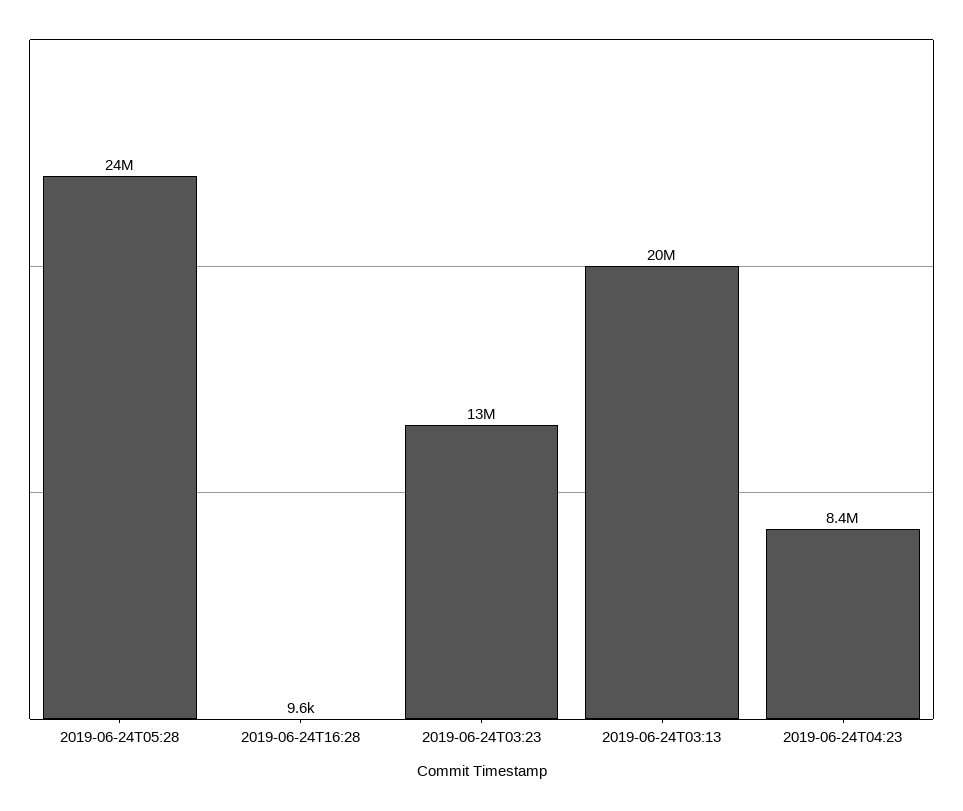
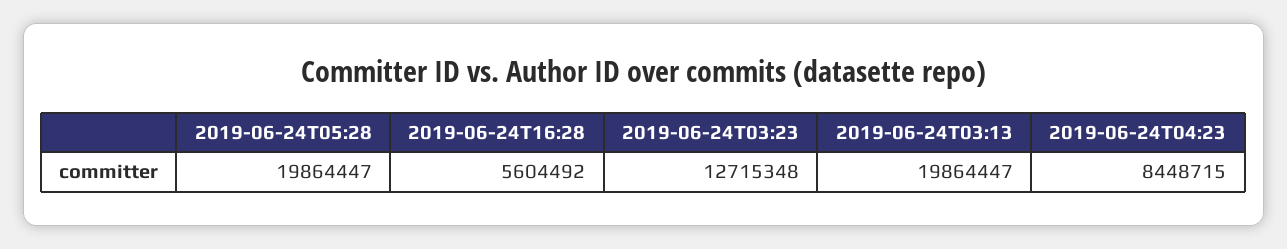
2019-06-24T05:28: 24000000 -> 19864447
2019-06-24T16:28: 9600 -> 5604492

